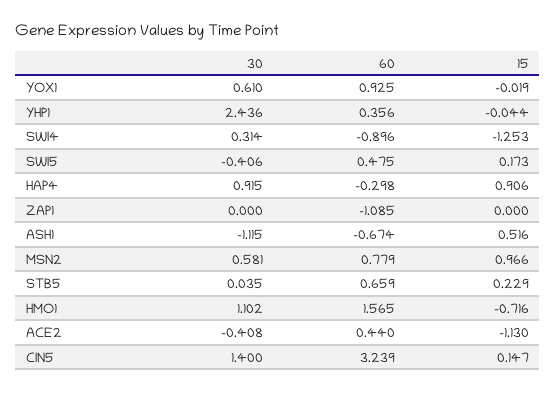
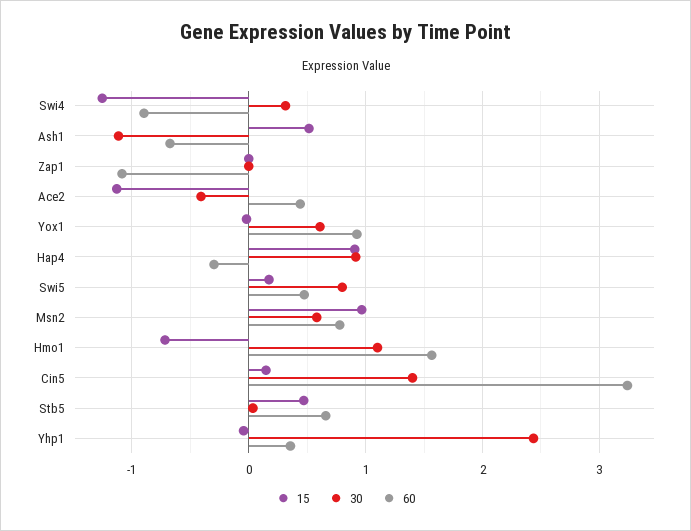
30, SWI5: -0.406 -> 0.8
15, STB5: 0.229 -> 0.5

